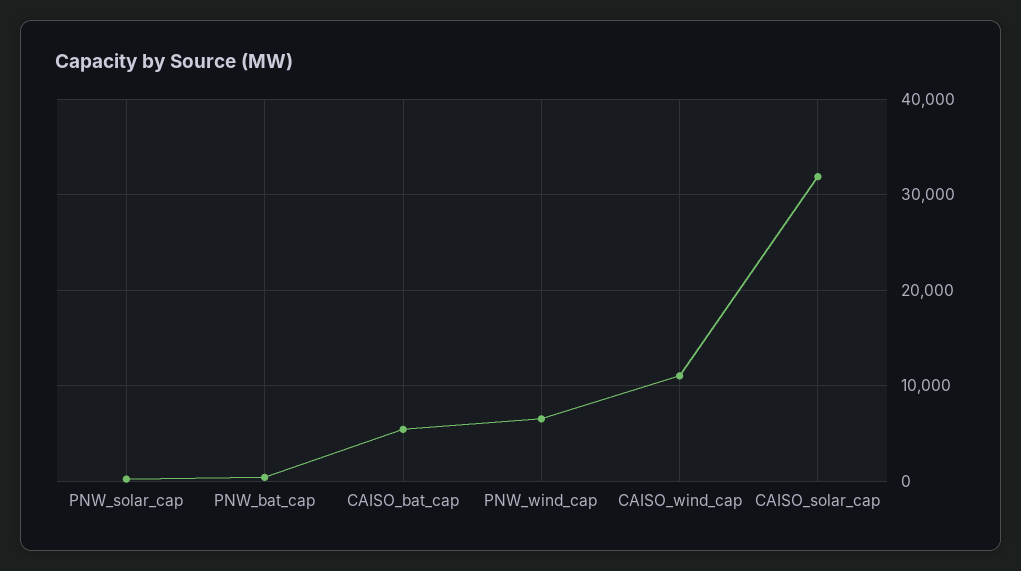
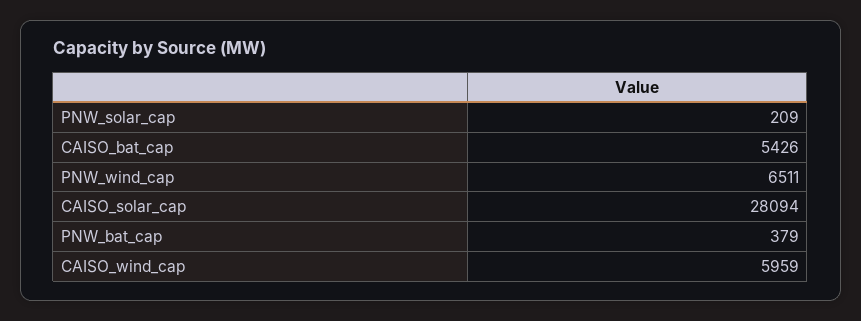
CAISO_wind_cap: 11000 -> 5959
CAISO_solar_cap: 32000 -> 28094

